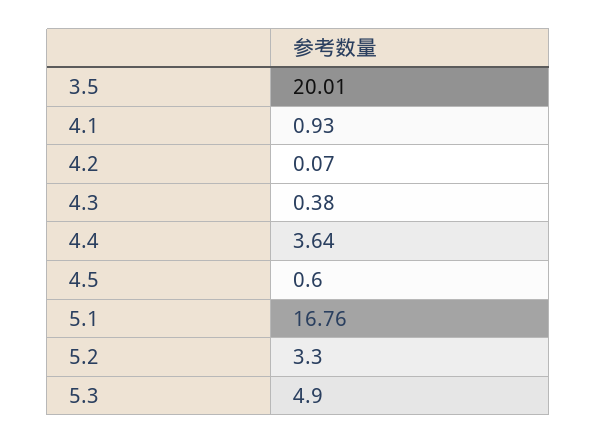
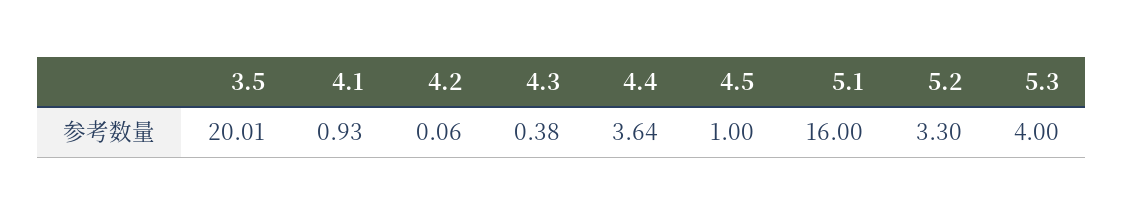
4.2: 0.07 -> 0.06
4.5: 0.6 -> 1
5.1: 16.76 -> 16
5.3: 4.9 -> 4

